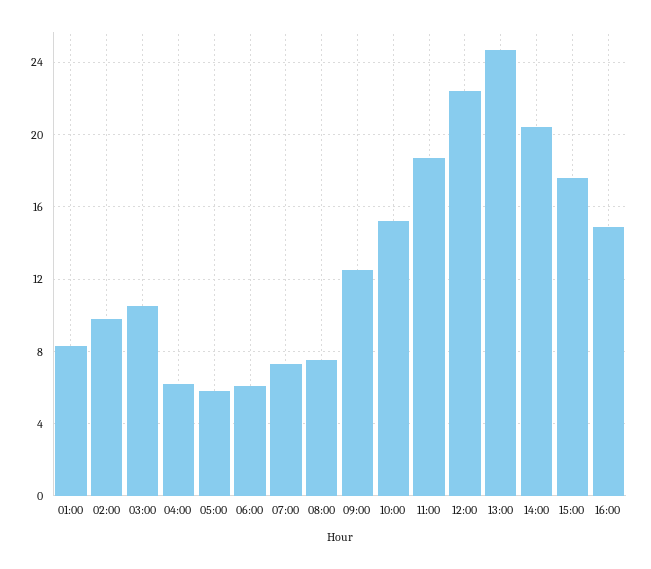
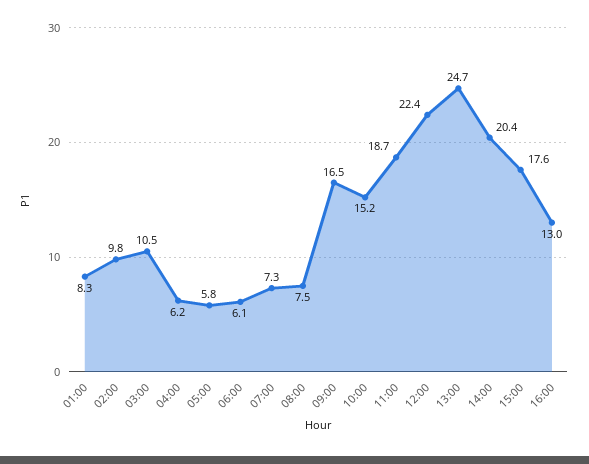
09:00: 12.5 -> 16.5
16:00: 15 -> 13

